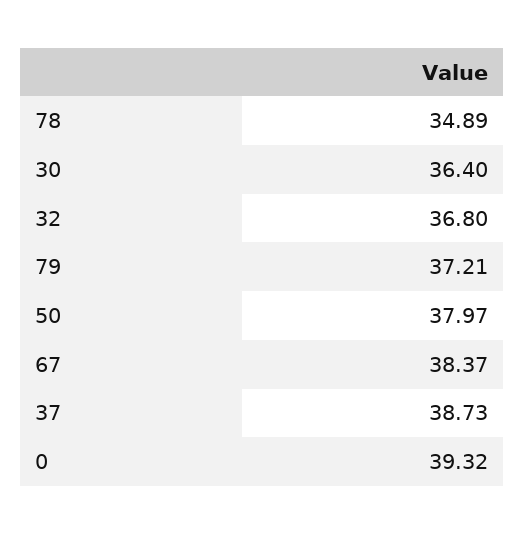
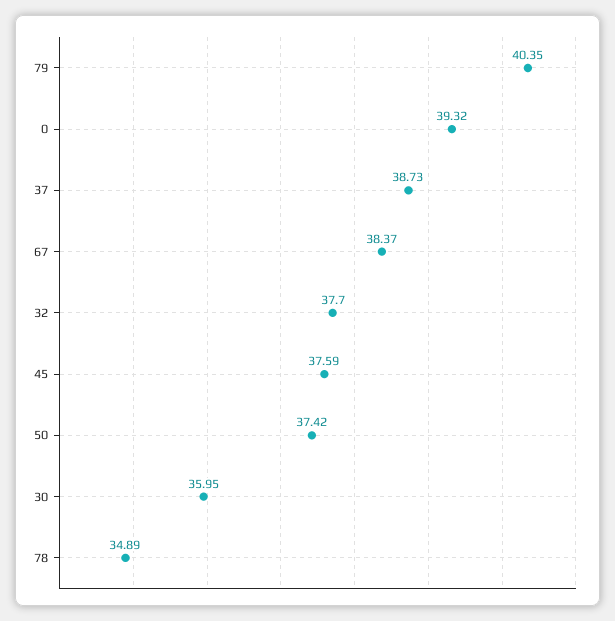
30: 36.4 -> 35.95
32: 36.8 -> 37.7
79: 37.21 -> 40.35
50: 37.97 -> 37.42
45: none -> 37.59

